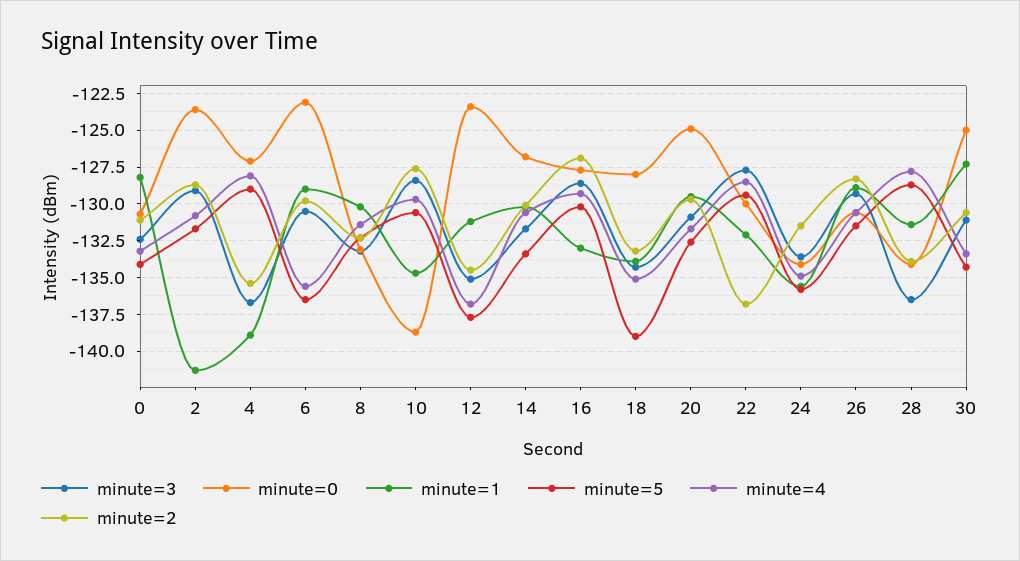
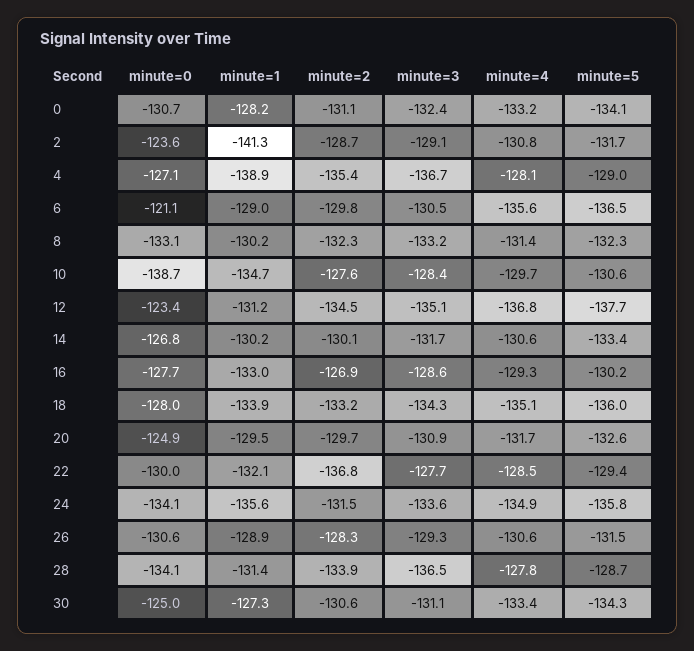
minute=0, 6: -123 -> -121.1
minute=5, 18: -139 -> -136

